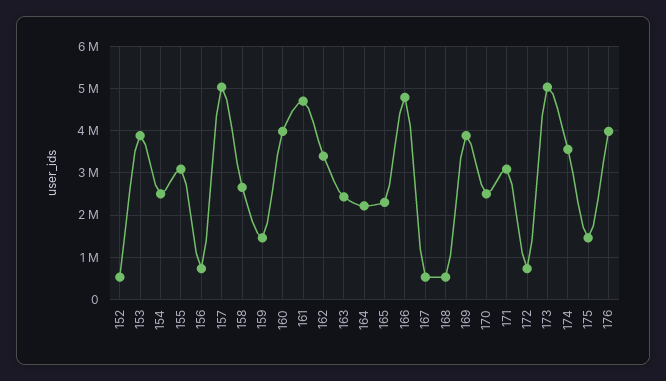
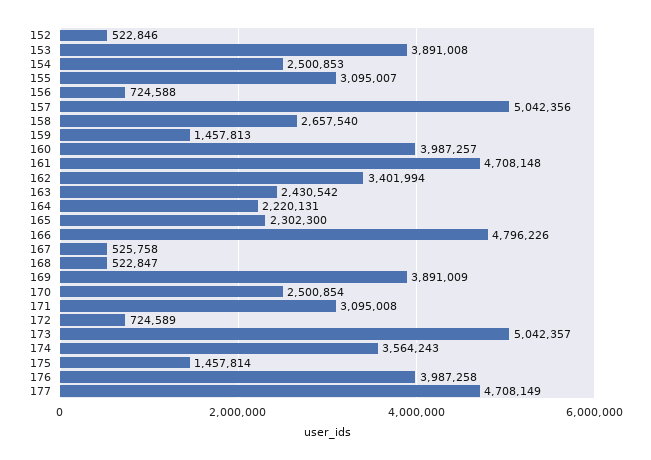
177: none -> 4708149

